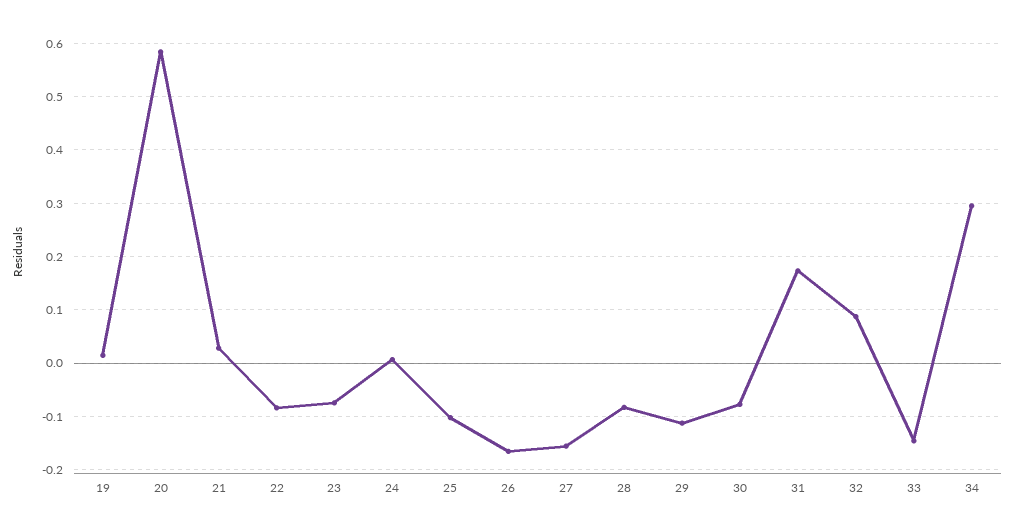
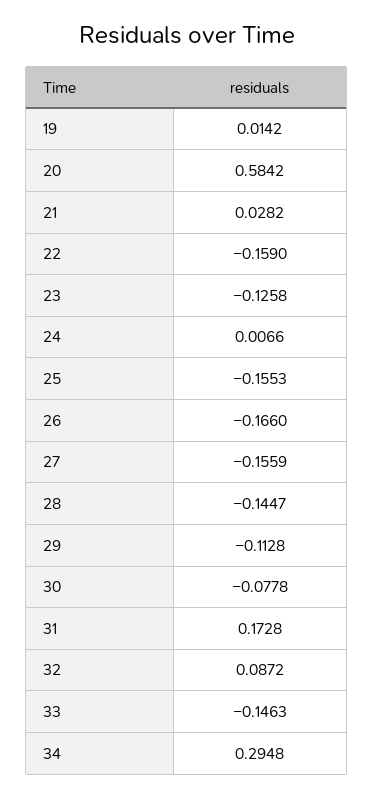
22: -0.08 -> -0.159
23: -0.08 -> -0.1258
25: -0.1 -> -0.1553
28: -0.08 -> -0.1447

